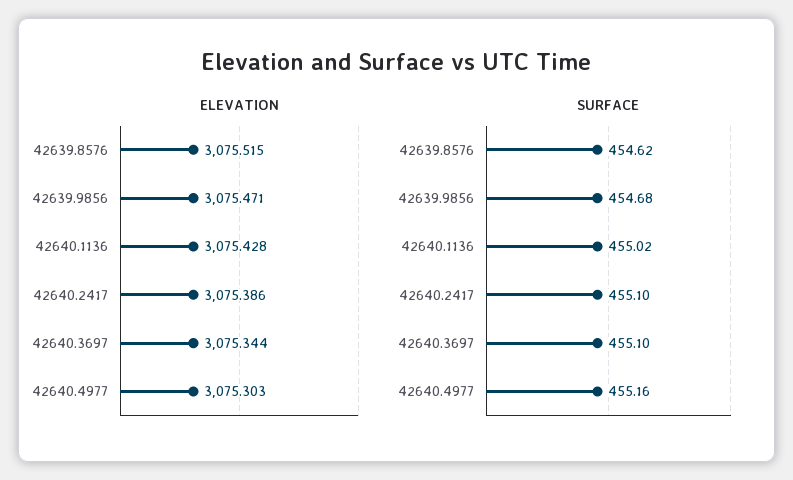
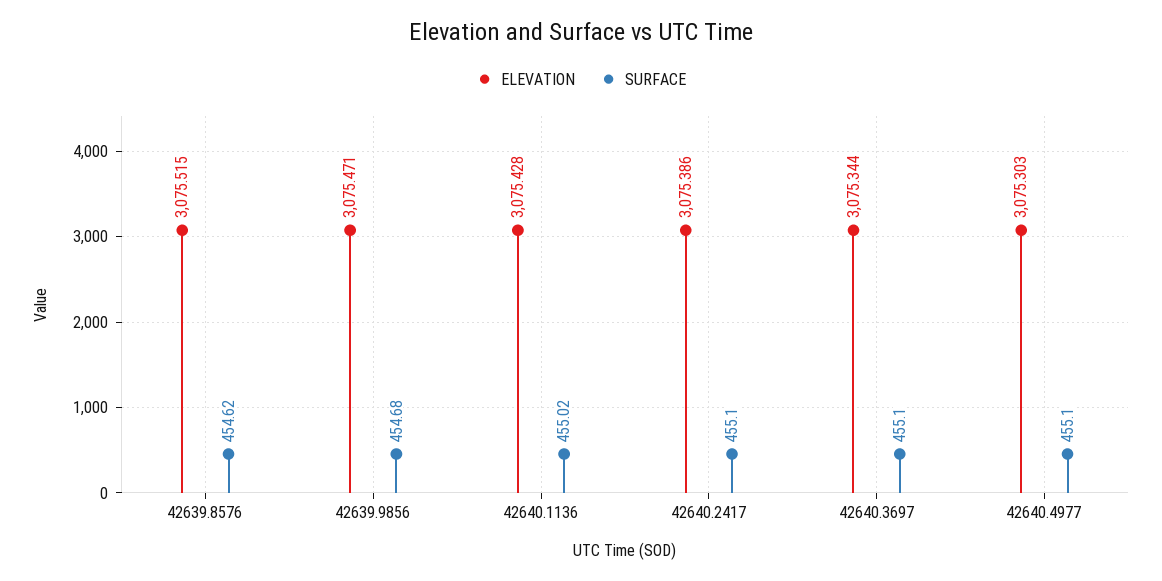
SURFACE, 42640.4977: 455.16 -> 455.1

